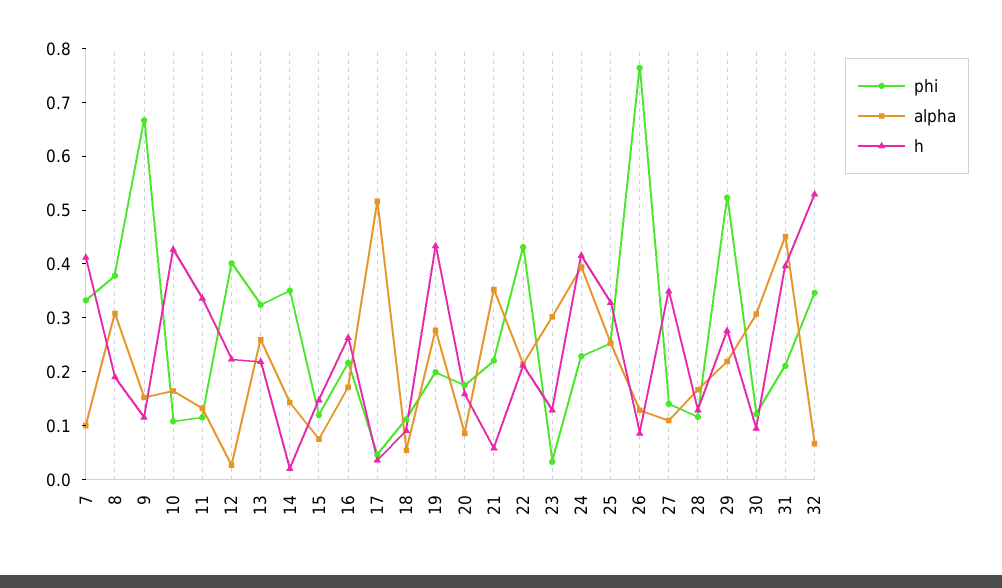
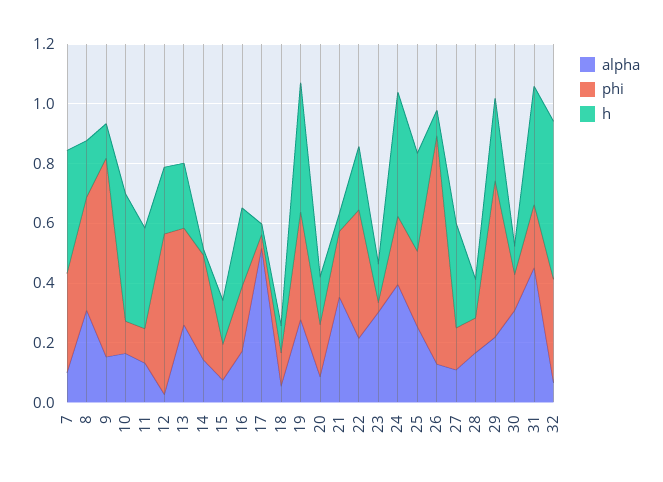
phi, 12: 0.4 -> 0.55
phi, 19: 0.2 -> 0.35

